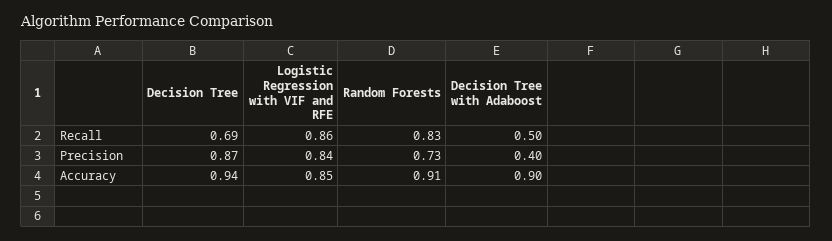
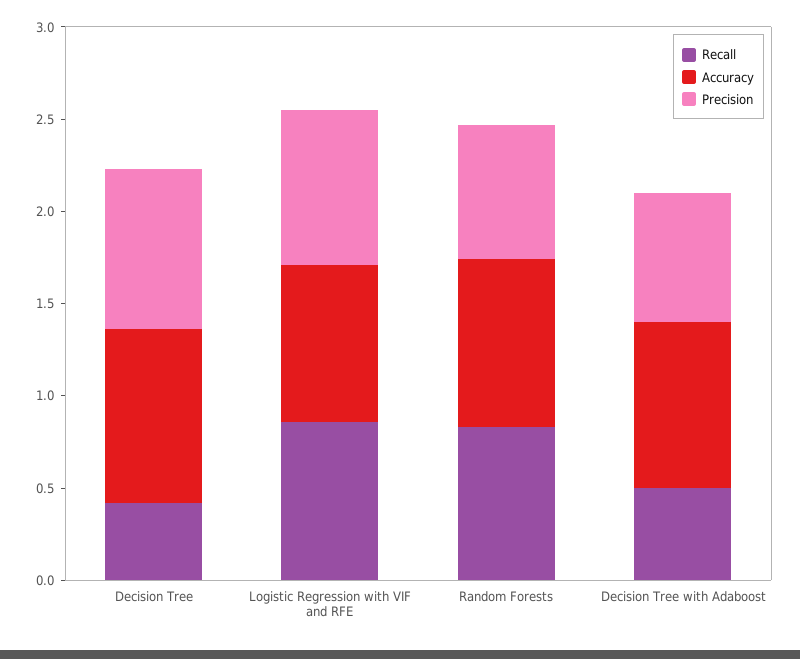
Recall, Decision Tree: 0.69 -> 0.4
Precision, Decision Tree with Adaboost: 0.4 -> 0.7

